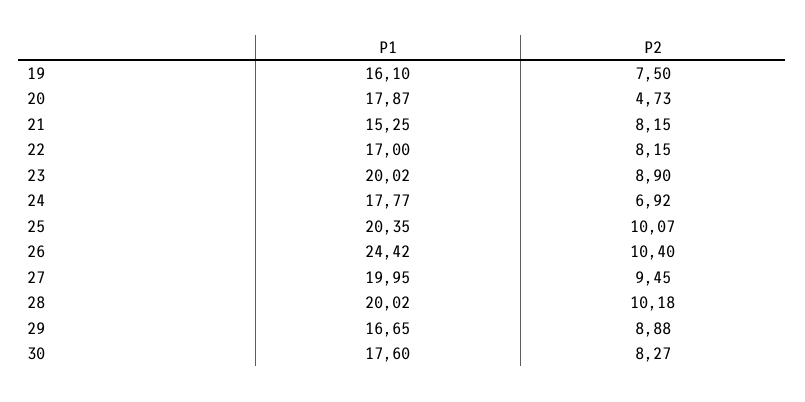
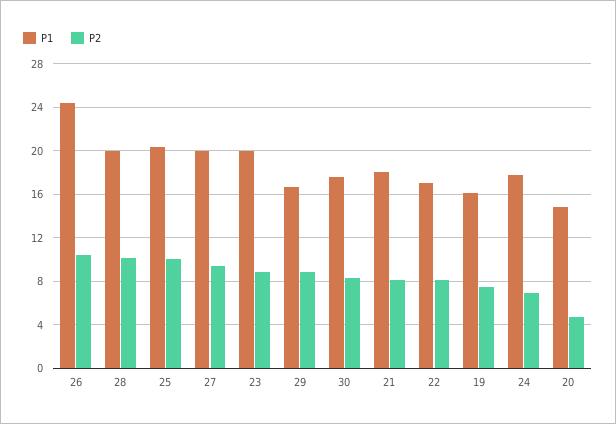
P1, 20: 17.87 -> 15
P1, 21: 15.25 -> 18

